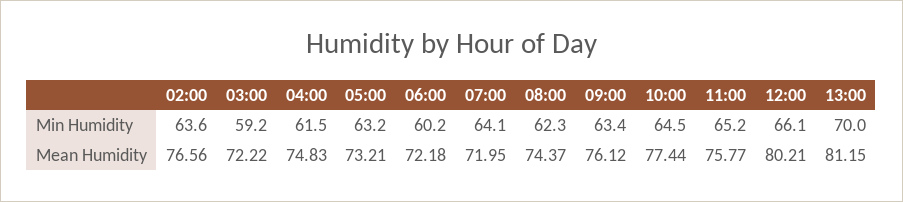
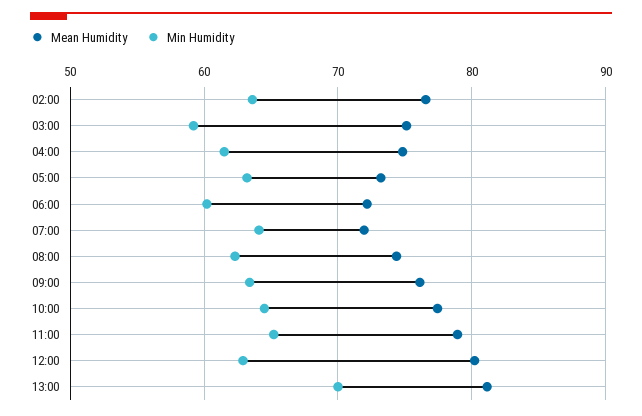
Min Humidity, 12:00: 66.1 -> 63
Mean Humidity, 03:00: 72.22 -> 75
Mean Humidity, 11:00: 75.77 -> 79

